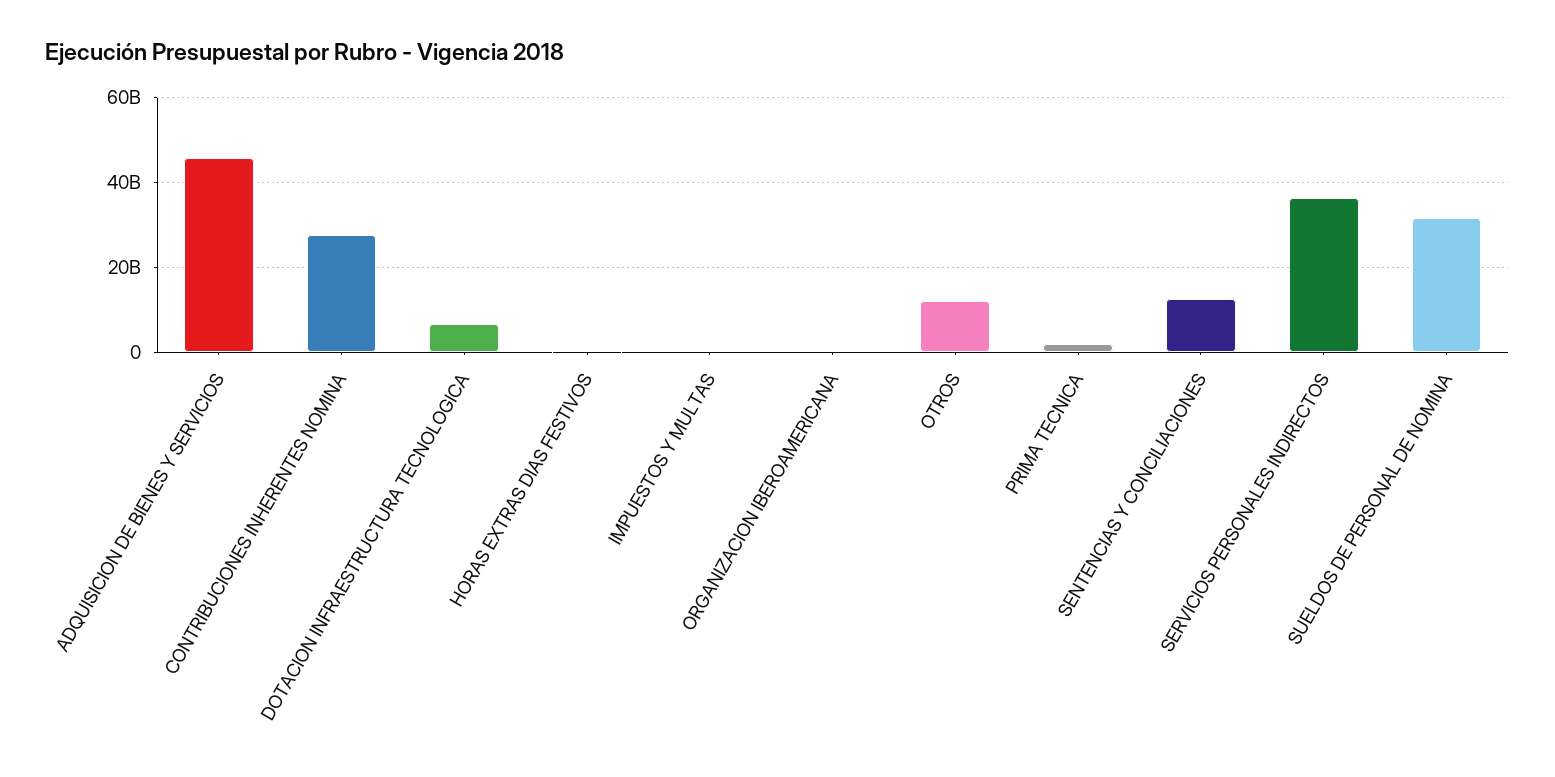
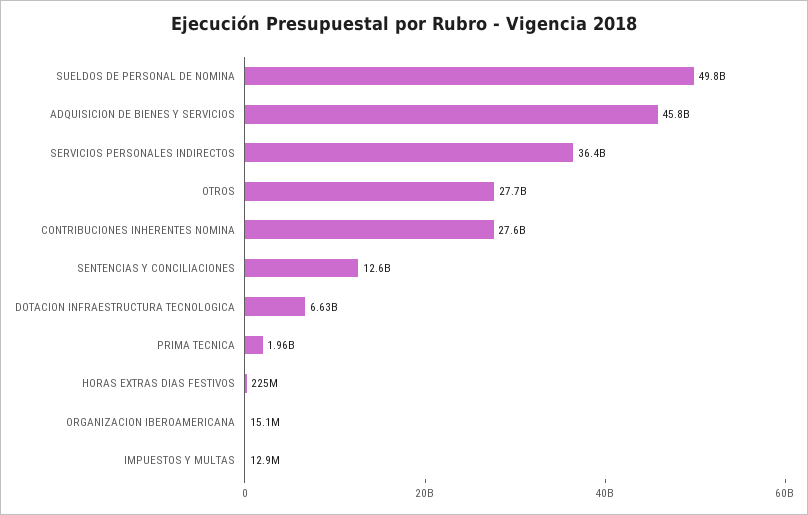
OTROS: 12000000000 -> 27700000000
SUELDOS DE PERSONAL DE NOMINA: 32000000000 -> 49800000000

